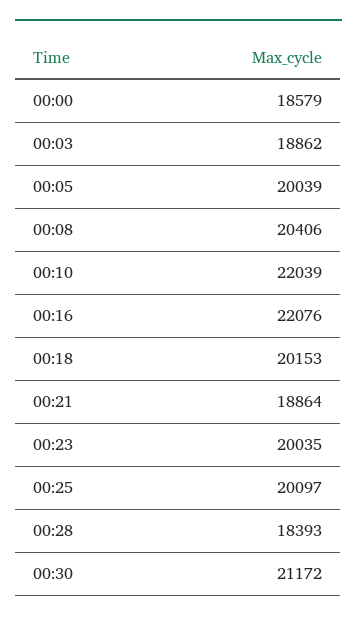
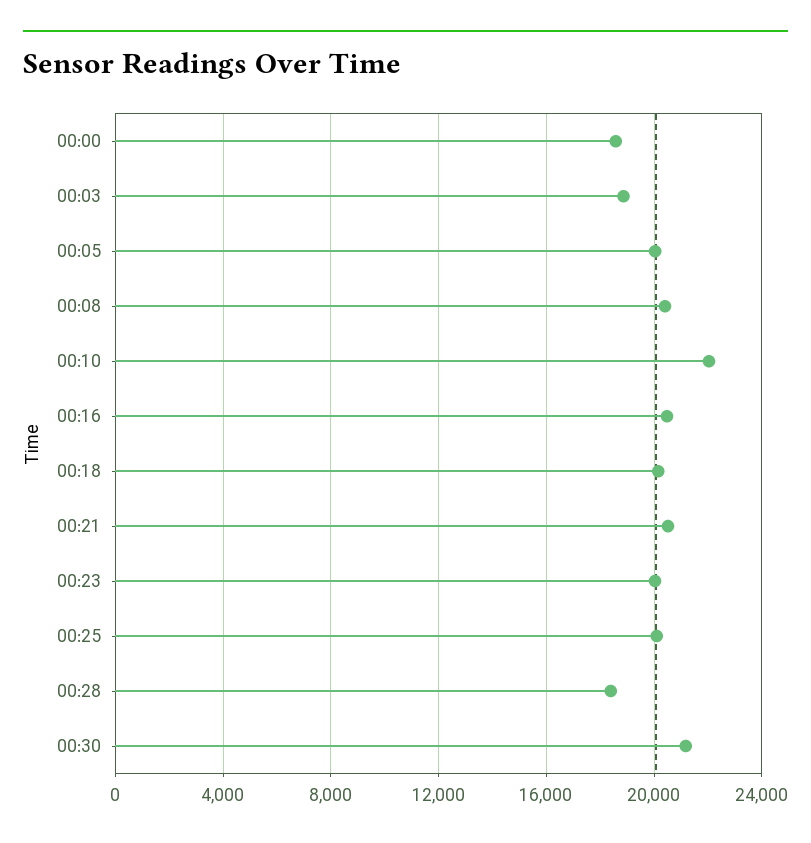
00:16: 22076 -> 20500
00:21: 18864 -> 20500

